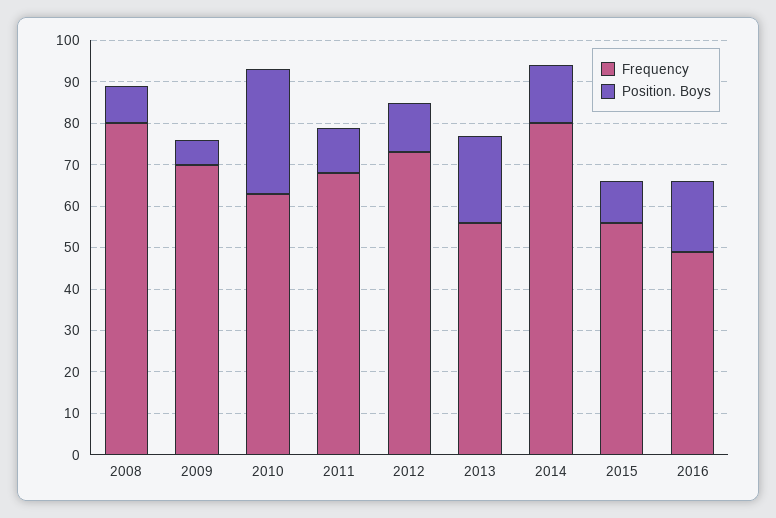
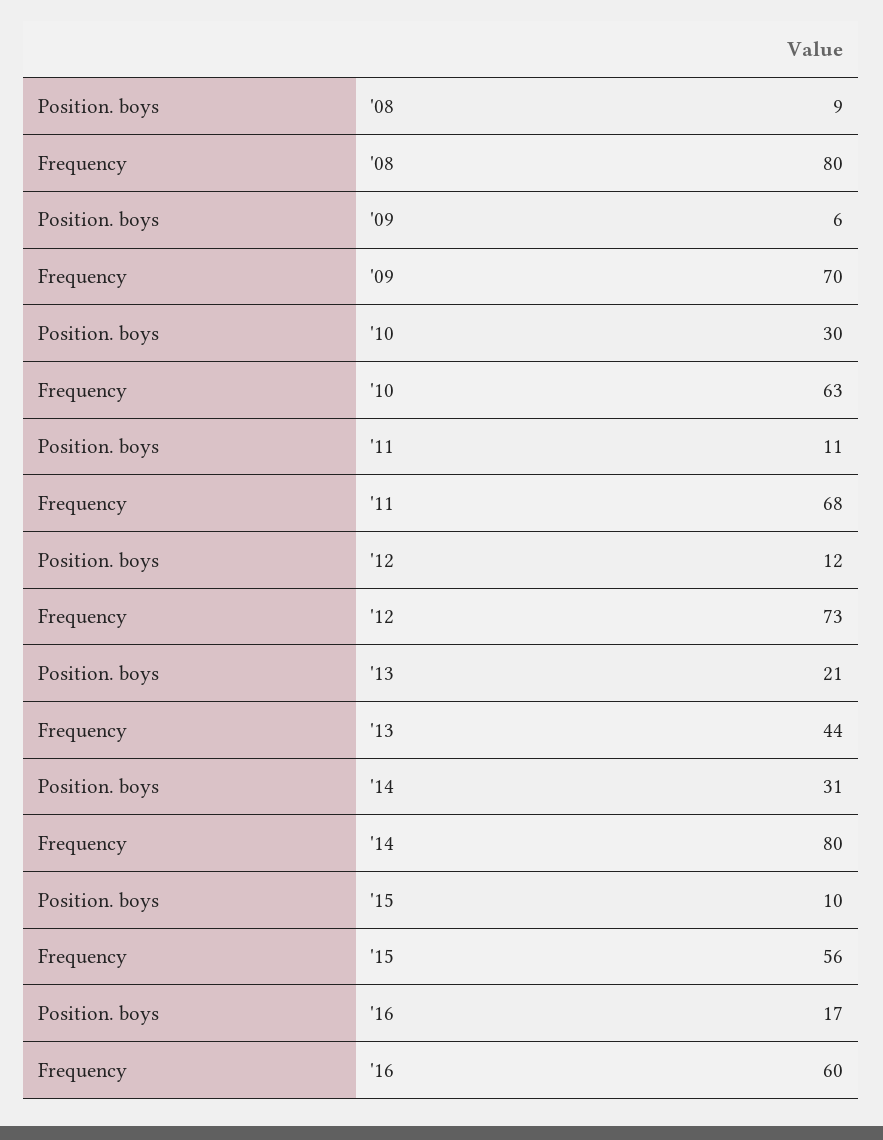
Frequency, 2013: 55 -> 44
Position. Boys, 2014: 15 -> 31
Frequency, 2016: 50 -> 60

